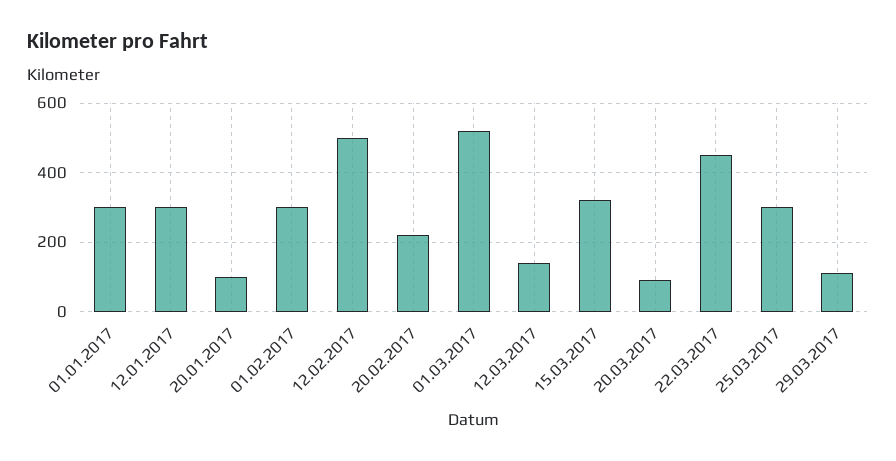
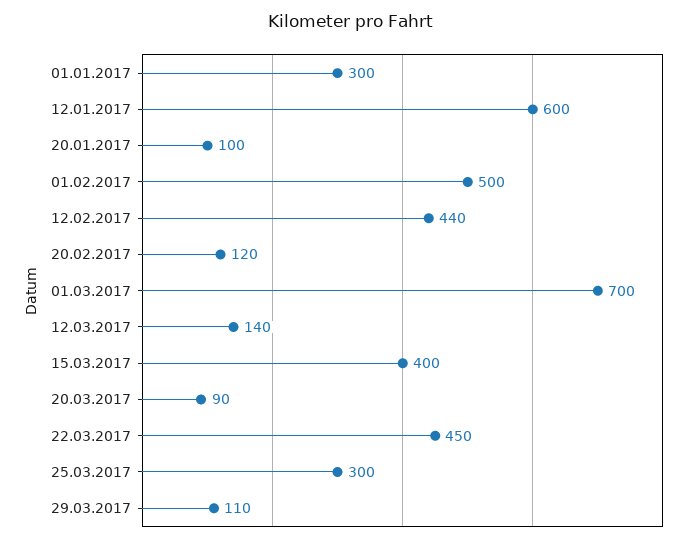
12.01.2017: 300 -> 600
01.02.2017: 300 -> 500
12.02.2017: 500 -> 440
20.02.2017: 220 -> 120
01.03.2017: 520 -> 700
15.03.2017: 320 -> 400

